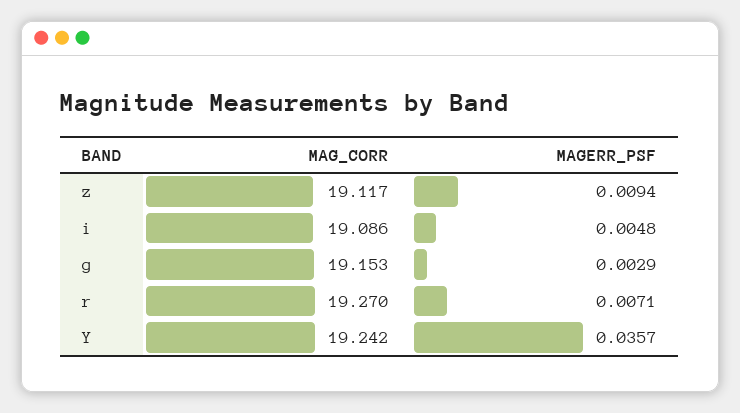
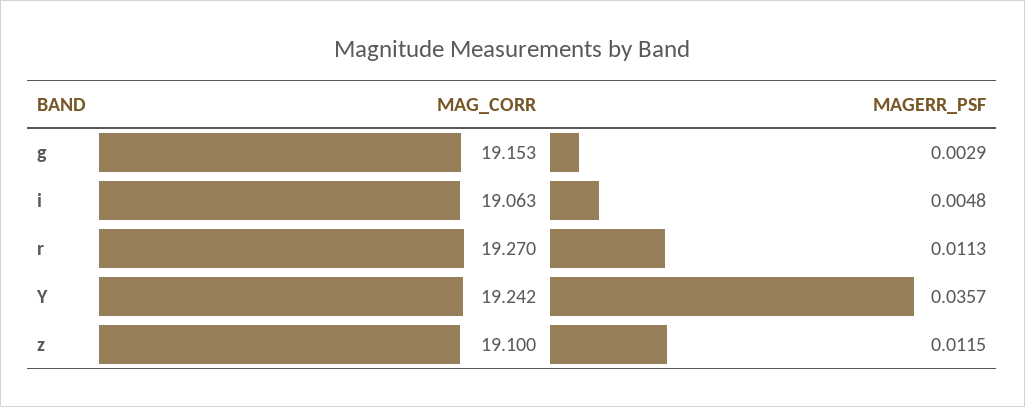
MAG_CORR, z: 19.117 -> 19.1
MAGERR_PSF, z: 0.0094 -> 0.0115
MAG_CORR, i: 19.086 -> 19.063
MAGERR_PSF, r: 0.0071 -> 0.0113

